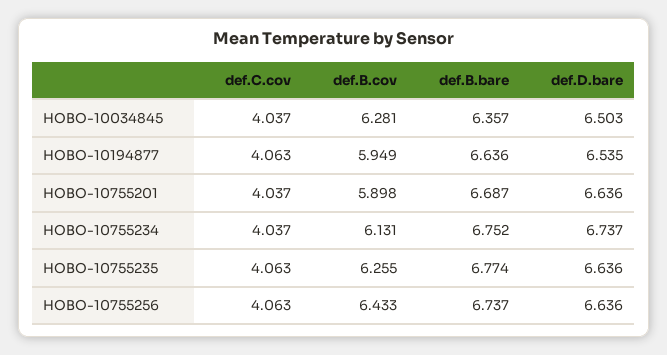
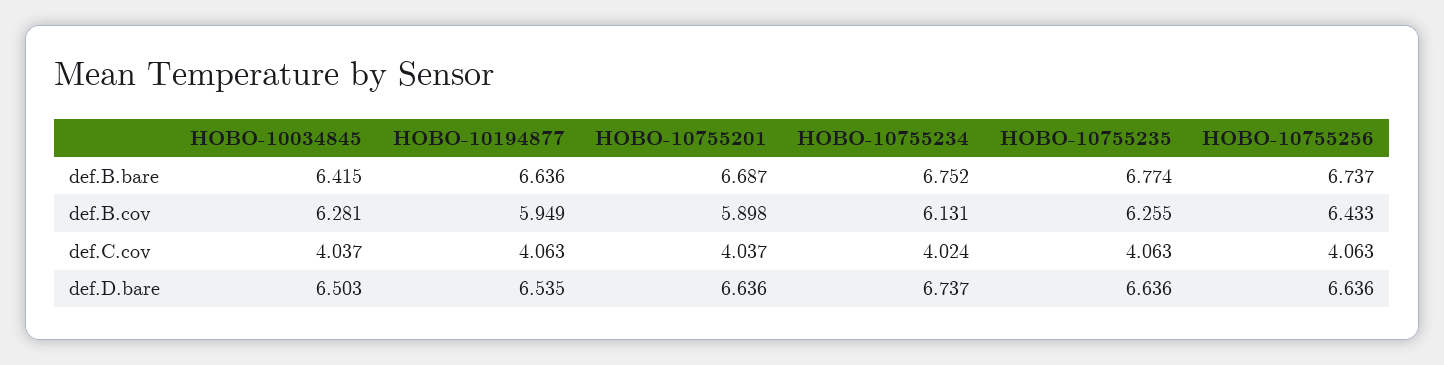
def.B.bare, HOBO-10034845: 6.357 -> 6.415
def.C.cov, HOBO-10755234: 4.037 -> 4.024

